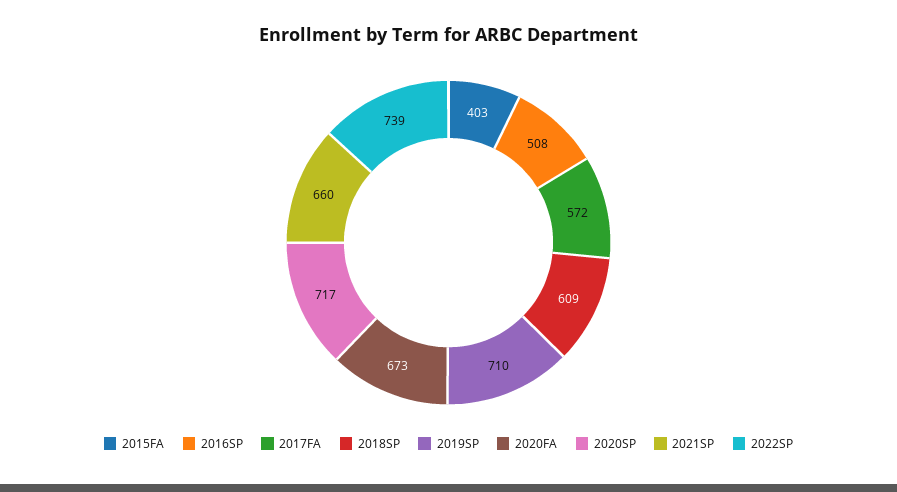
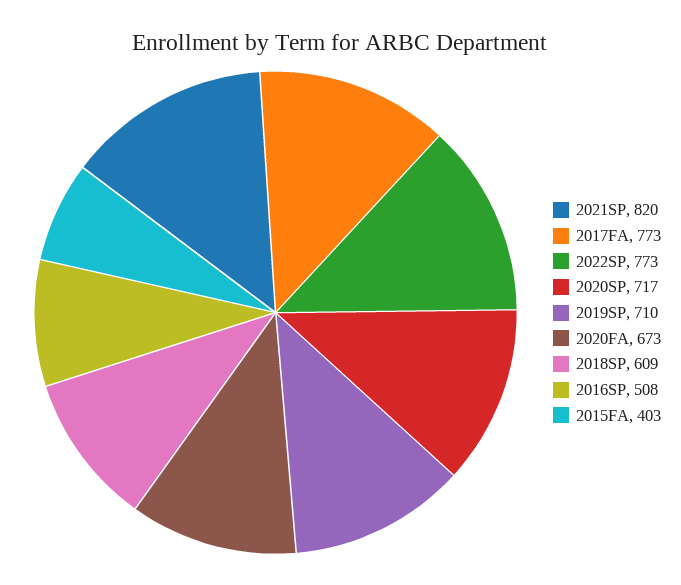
2017FA: 572 -> 773
2021SP: 660 -> 820
2022SP: 739 -> 773

